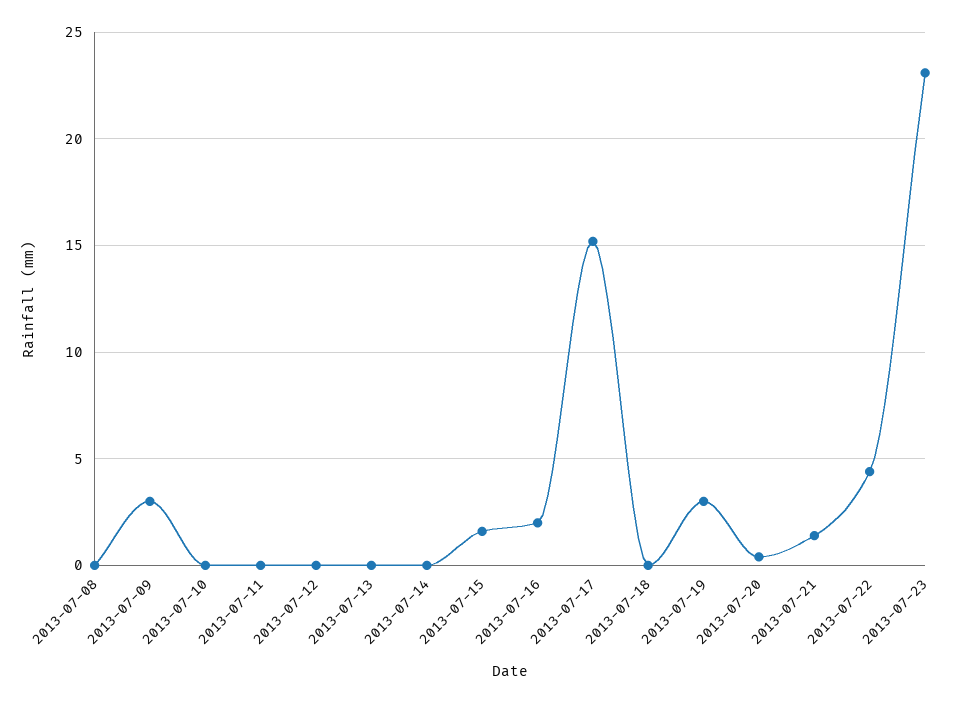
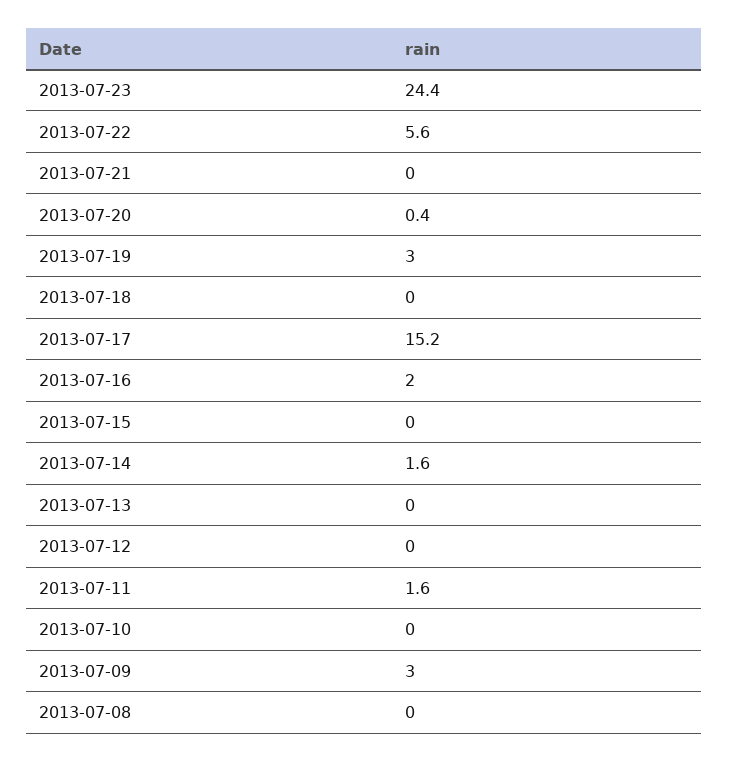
2013-07-11: 0 -> 1.6
2013-07-14: 0 -> 1.6
2013-07-15: 1.5 -> 0
2013-07-21: 1.5 -> 0
2013-07-22: 4.5 -> 5.6
2013-07-23: 23 -> 24.4

